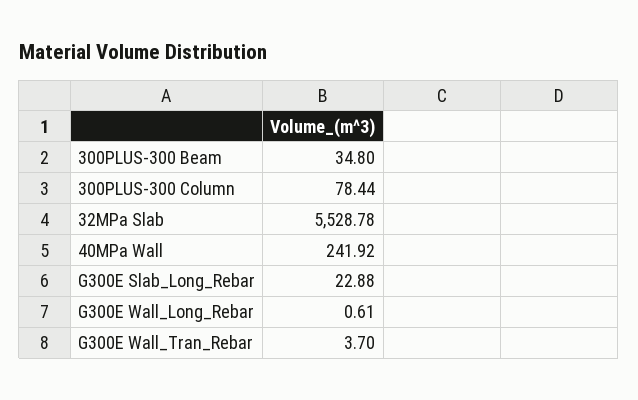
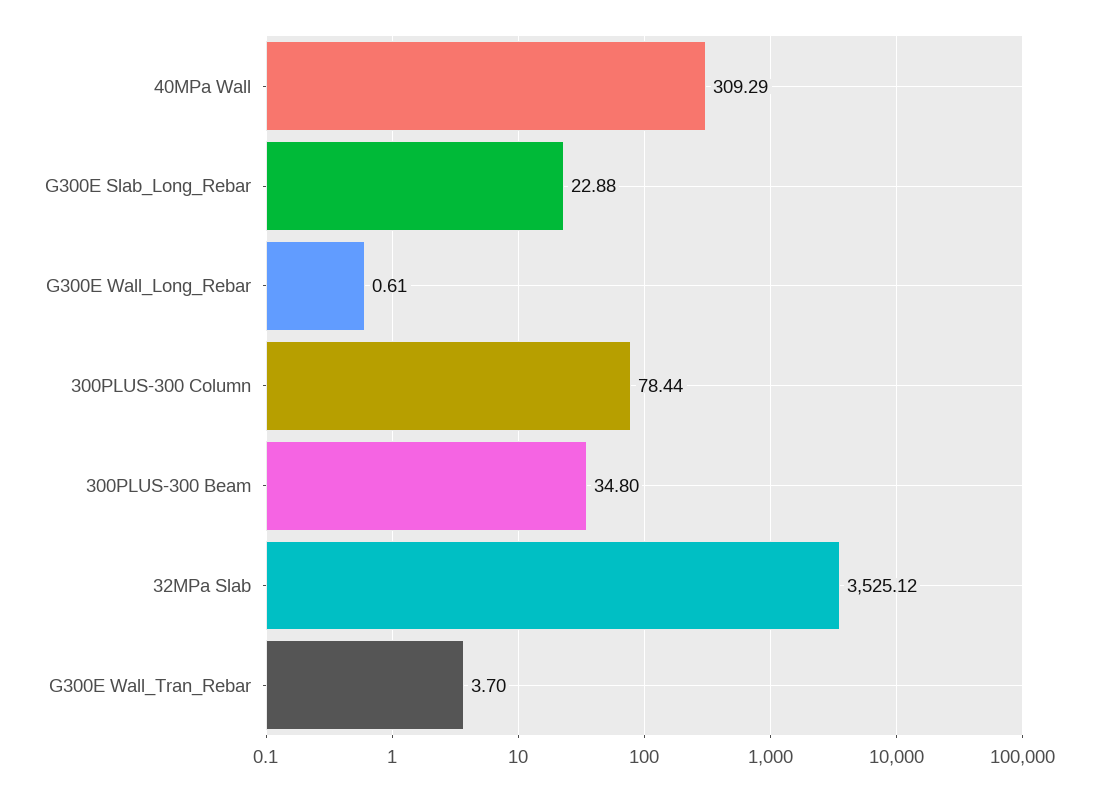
32MPa Slab: 5528.78 -> 3525.12
40MPa Wall: 241.92 -> 309.29

